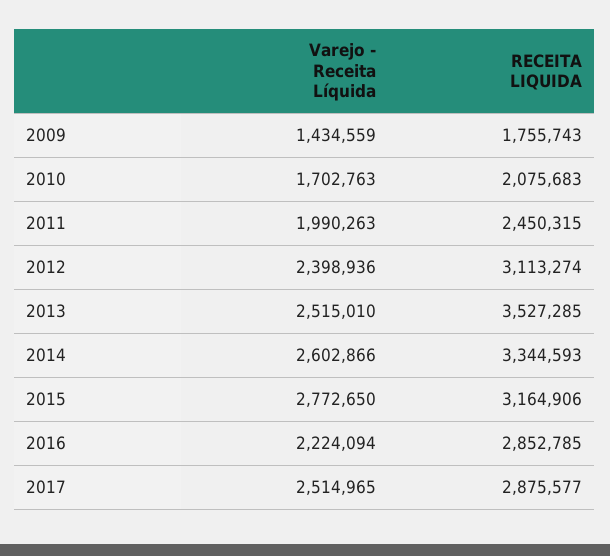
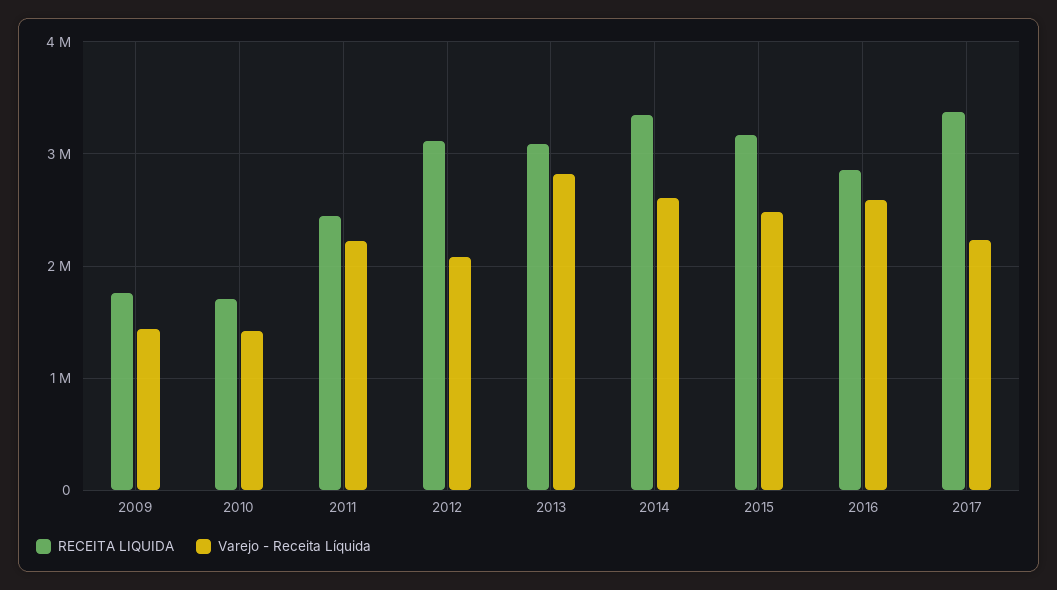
Varejo - Receita Líquida, 2010: 1702763 -> 1400000
RECEITA LIQUIDA, 2010: 2075683 -> 1700000
Varejo - Receita Líquida, 2011: 1990263 -> 2200000
Varejo - Receita Líquida, 2012: 2398936 -> 2100000
Varejo - Receita Líquida, 2013: 2515010 -> 2800000
RECEITA LIQUIDA, 2013: 3527285 -> 3100000
Varejo - Receita Líquida, 2015: 2772650 -> 2500000
Varejo - Receita Líquida, 2016: 2224094 -> 2600000
Varejo - Receita Líquida, 2017: 2514965 -> 2200000
RECEITA LIQUIDA, 2017: 2875577 -> 3400000

